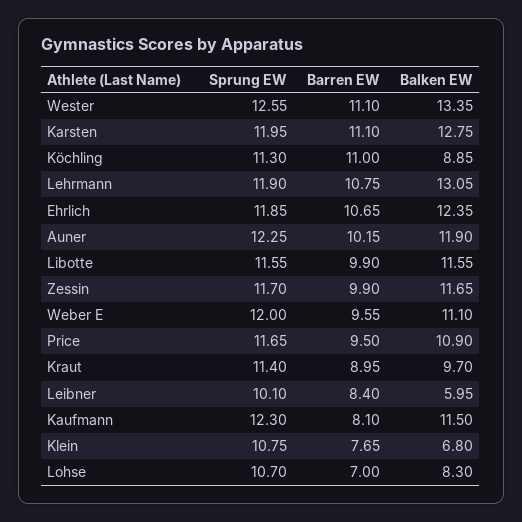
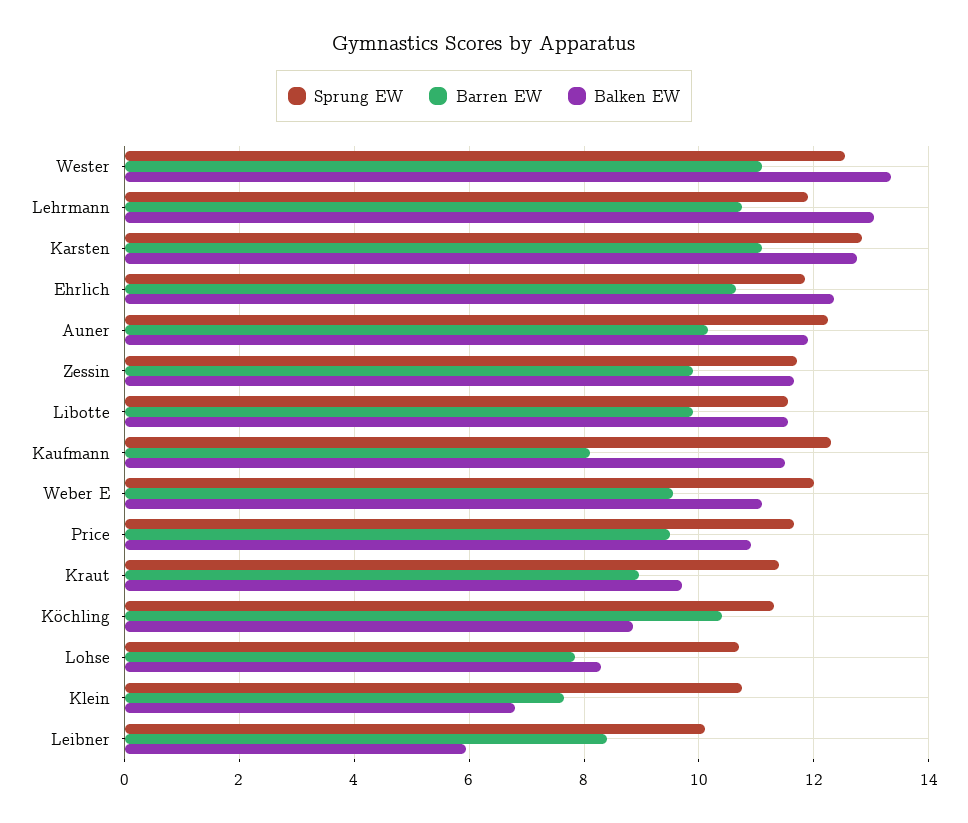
Sprung EW, Karsten: 11.95 -> 12.8
Barren EW, Köchling: 11 -> 10.4
Barren EW, Lohse: 7 -> 7.8

